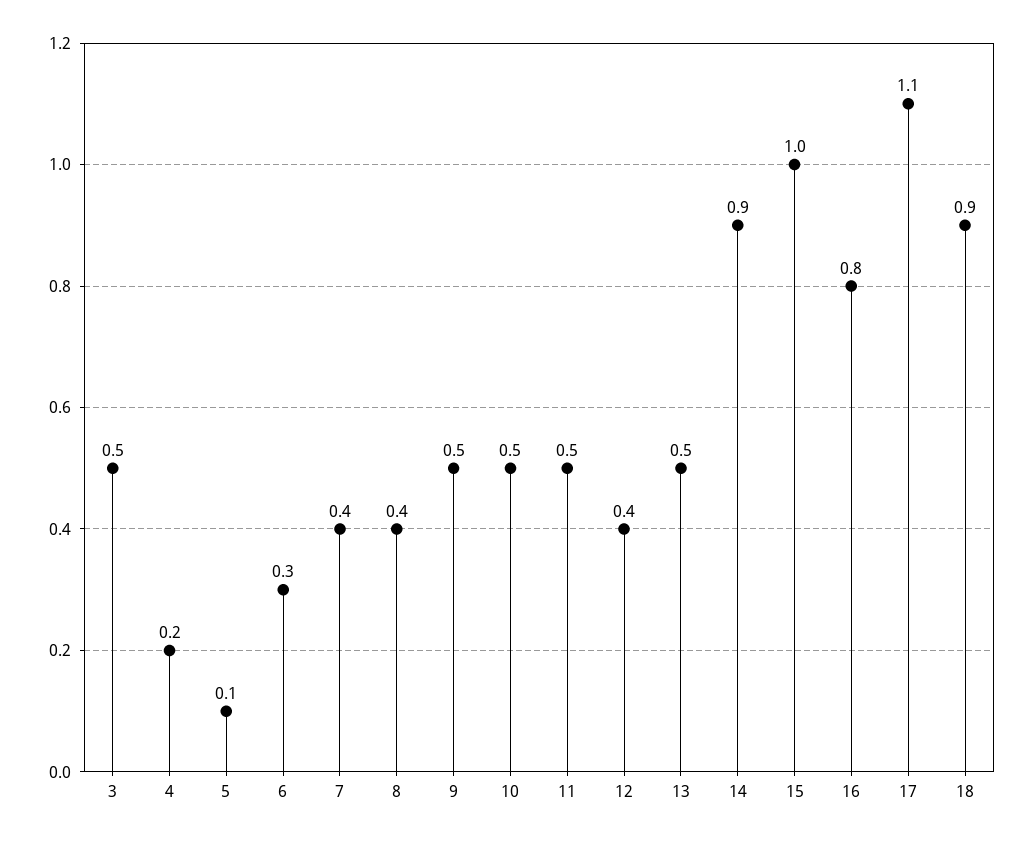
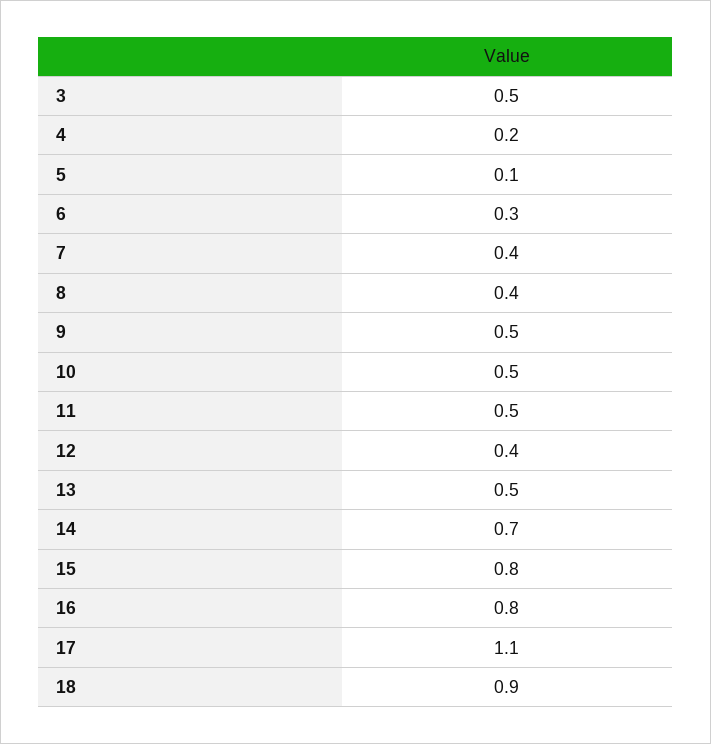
14: 0.9 -> 0.7
15: 1 -> 0.8

